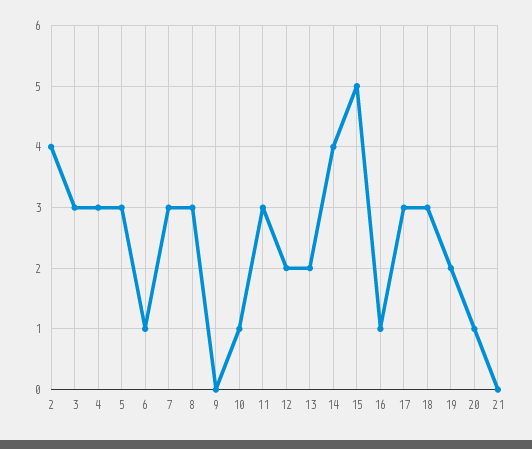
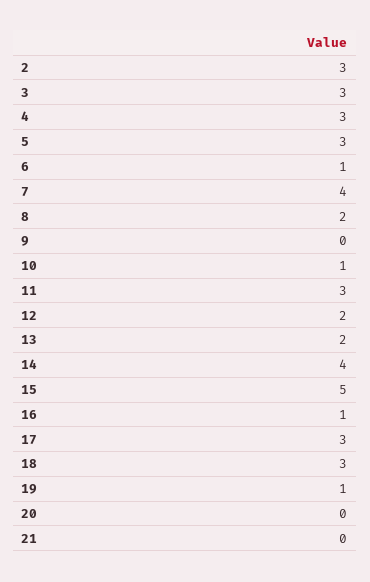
2: 4 -> 3
7: 3 -> 4
8: 3 -> 2
19: 2 -> 1
20: 1 -> 0

